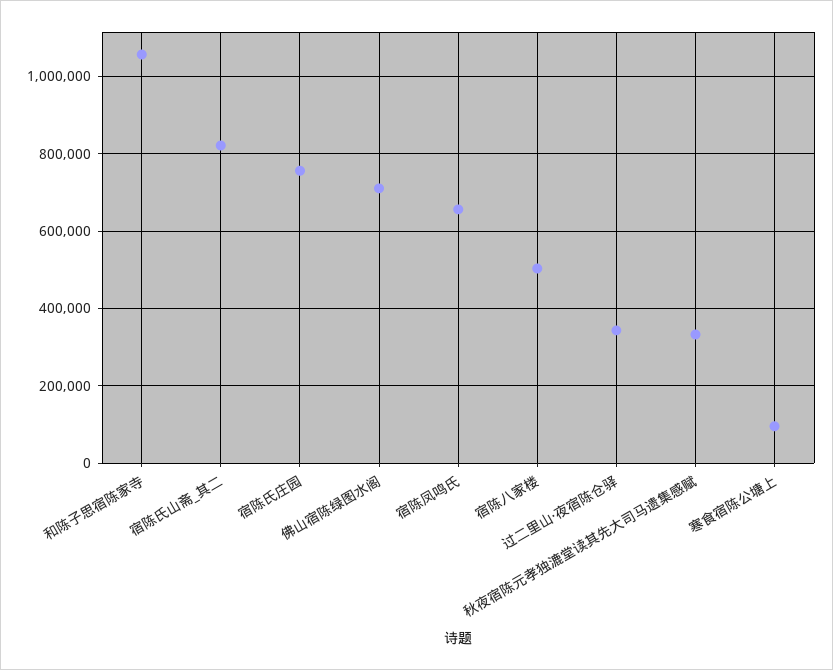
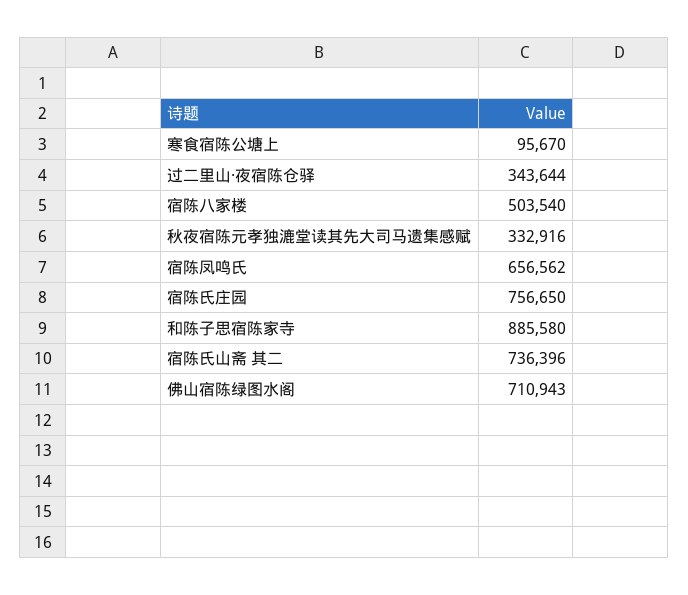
和陈子思宿陈家寺: 1060000 -> 885580
宿陈氏山斋_其二: 820000 -> 736396

